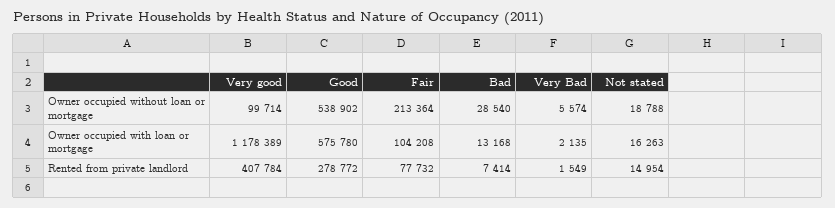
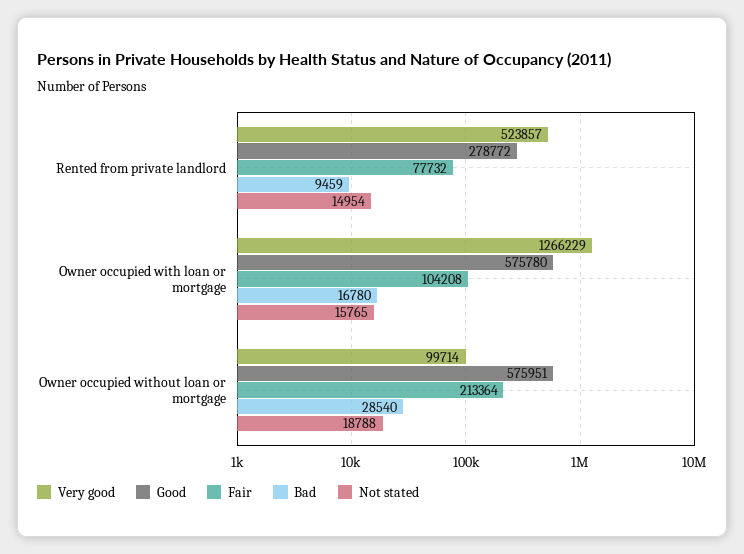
Good, Owner occupied without loan or mortgage: 538902 -> 575951
Very Bad, Owner occupied without loan or mortgage: 5574 -> none
Very good, Owner occupied with loan or mortgage: 1178389 -> 1266229
Bad, Owner occupied with loan or mortgage: 13168 -> 16780
Very Bad, Owner occupied with loan or mortgage: 2135 -> none
Not stated, Owner occupied with loan or mortgage: 16263 -> 15765
Very good, Rented from private landlord: 407784 -> 523857
Bad, Rented from private landlord: 7414 -> 9459
Very Bad, Rented from private landlord: 1549 -> none

